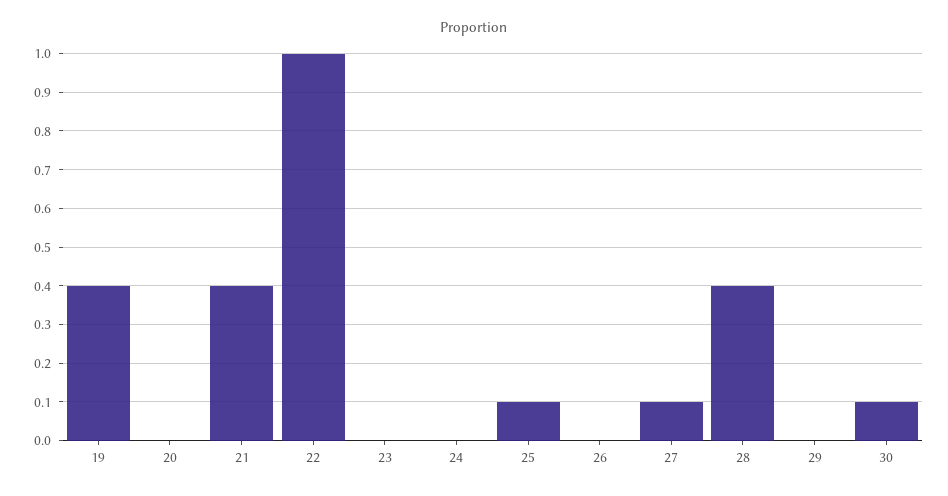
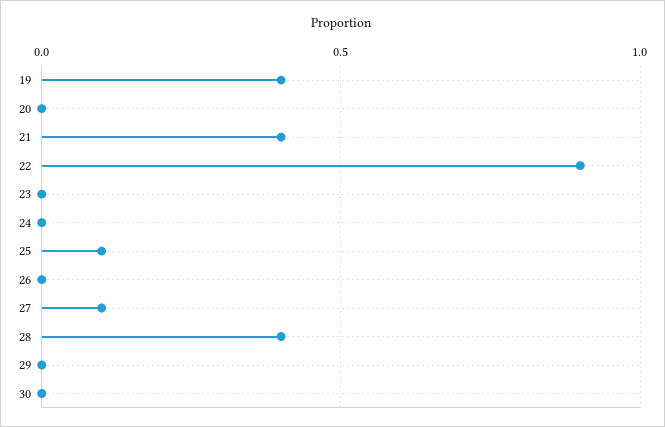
22: 1 -> 0.9
30: 0.1 -> 0

